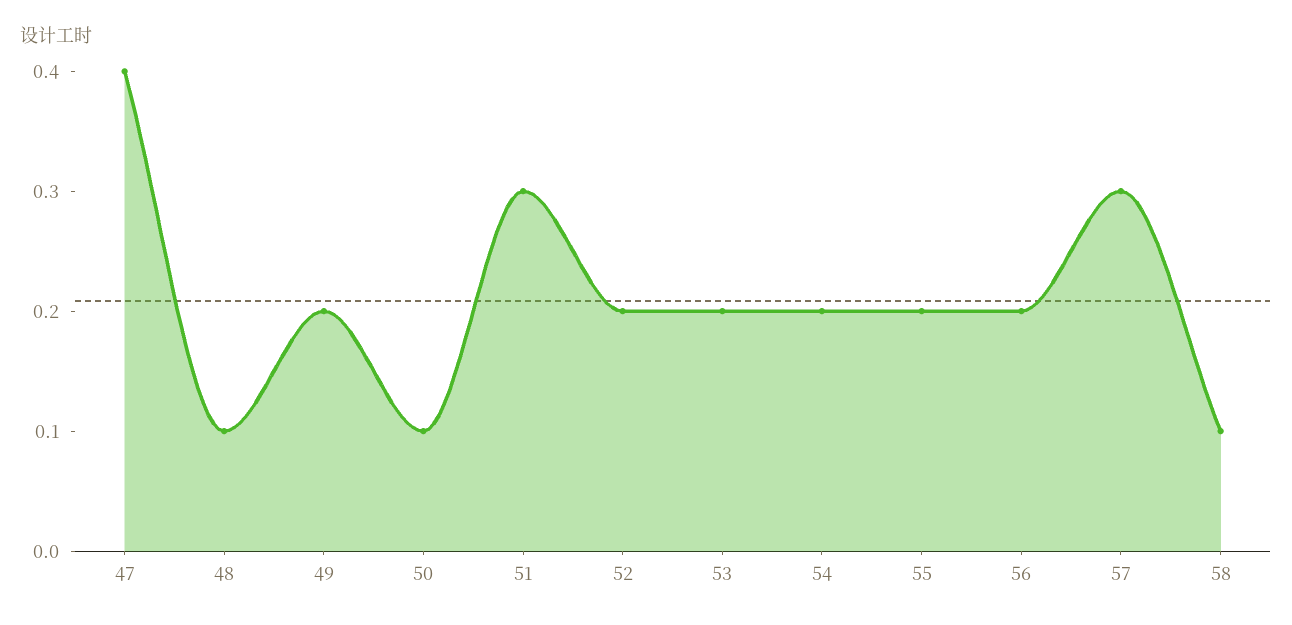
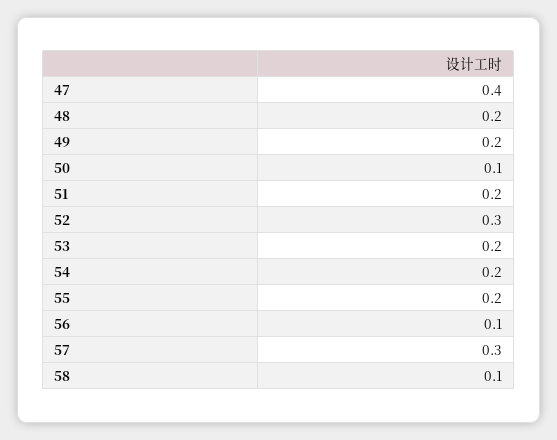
48: 0.1 -> 0.2
51: 0.3 -> 0.2
52: 0.2 -> 0.3
56: 0.2 -> 0.1

